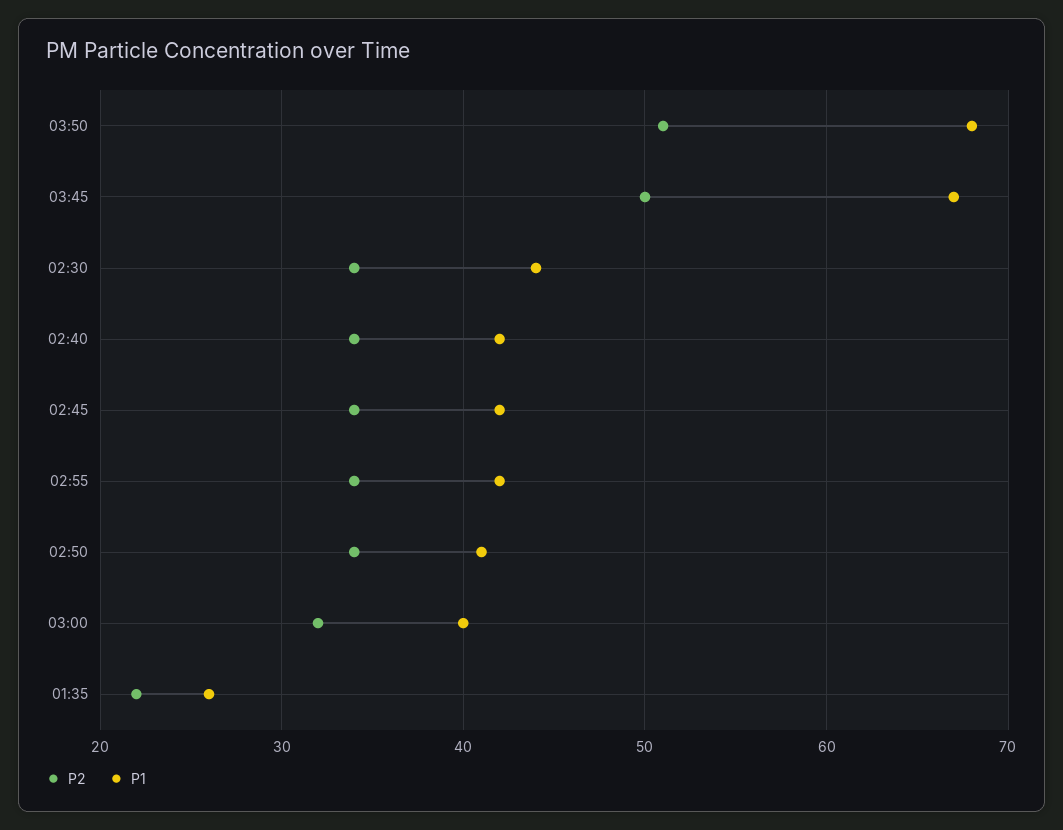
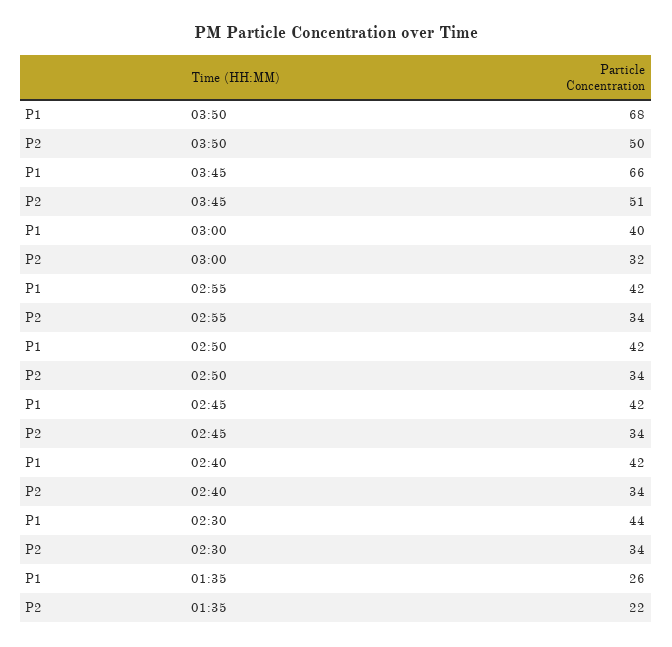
P2, 03:50: 51 -> 50
P2, 03:45: 50 -> 51
P1, 03:45: 67 -> 66
P1, 02:50: 41 -> 42

